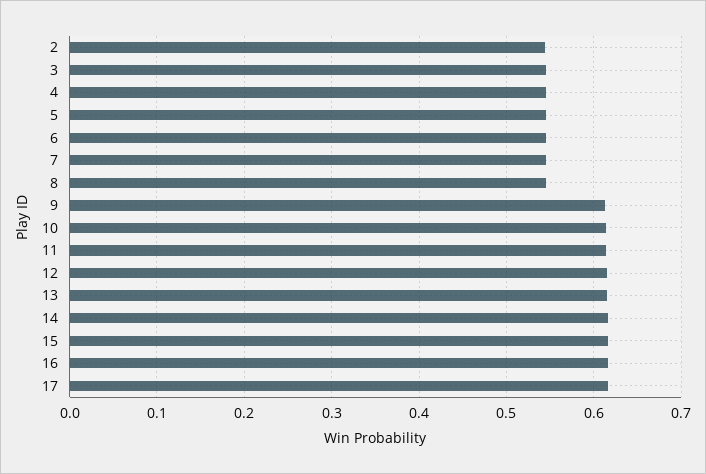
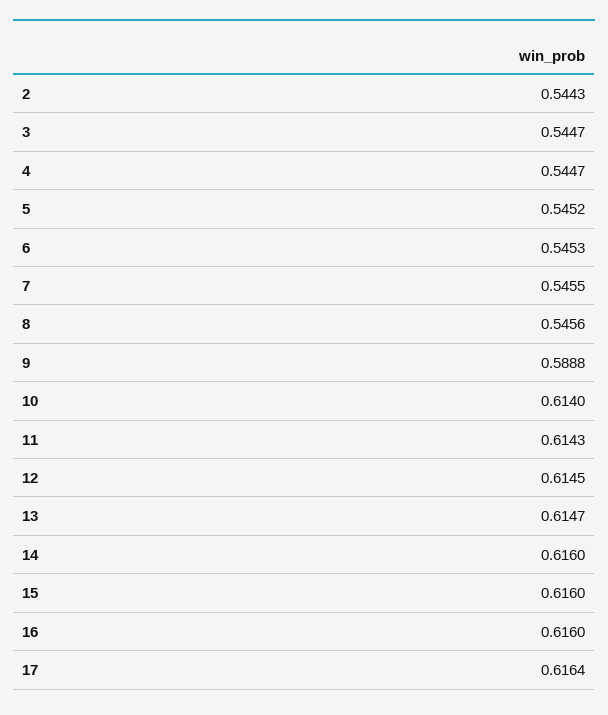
9: 0.61 -> 0.5888

